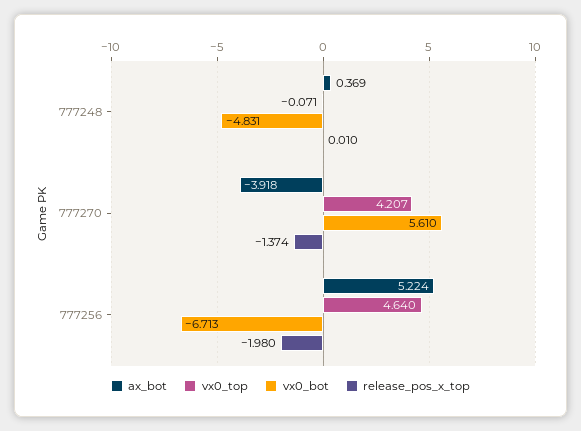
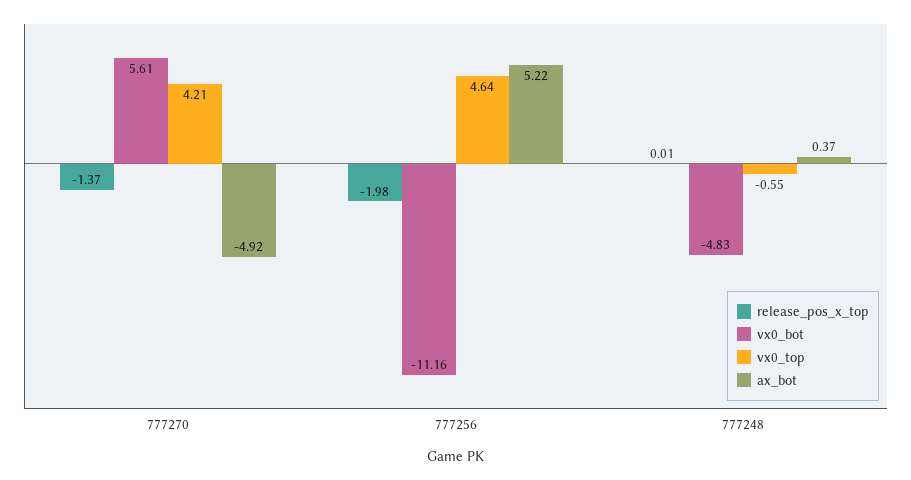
vx0_top, 777248: -0.071 -> -0.55
ax_bot, 777270: -3.918 -> -4.92
vx0_bot, 777256: -6.713 -> -11.16

